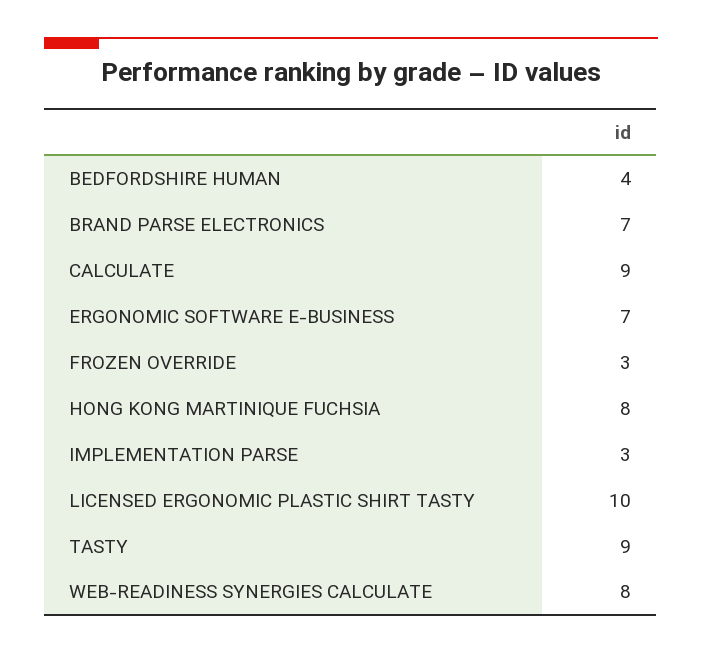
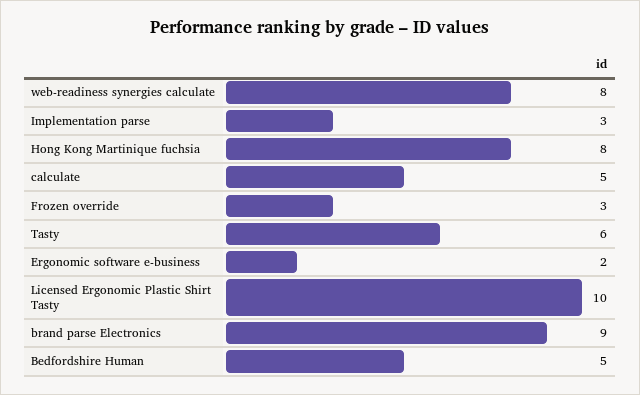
BEDFORDSHIRE HUMAN: 4 -> 5
BRAND PARSE ELECTRONICS: 7 -> 9
CALCULATE: 9 -> 5
ERGONOMIC SOFTWARE E-BUSINESS: 7 -> 2
TASTY: 9 -> 6

